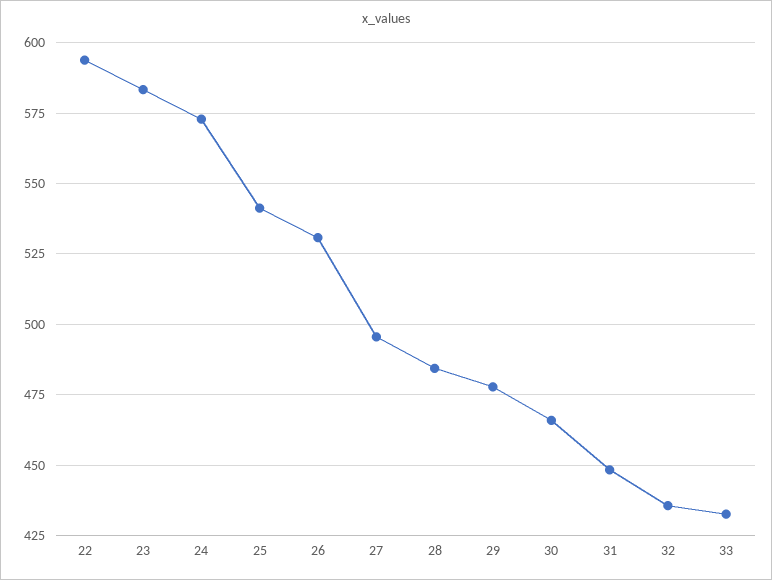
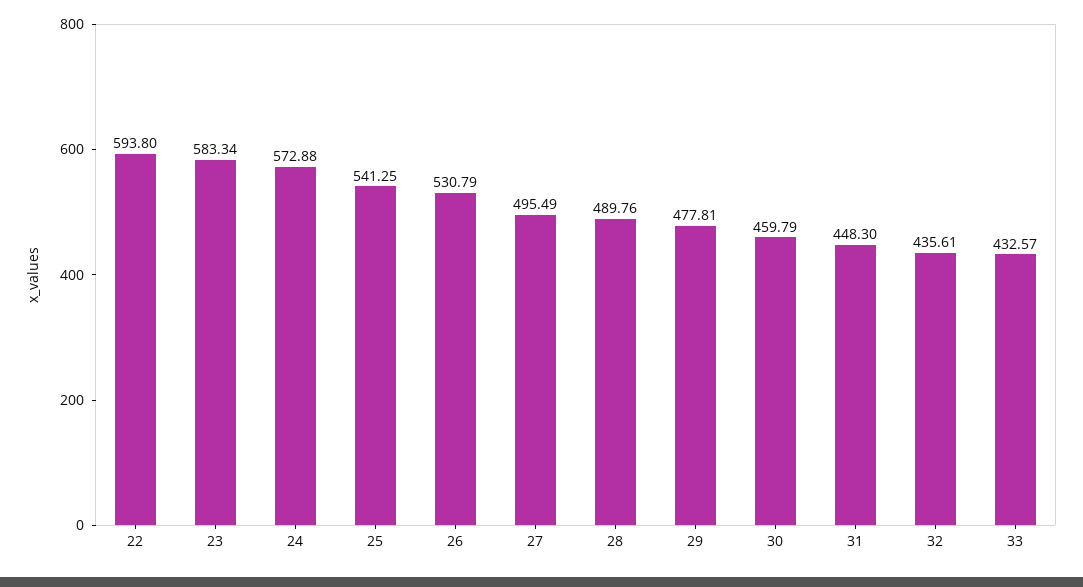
28: 485 -> 489.76
30: 465 -> 459.79

